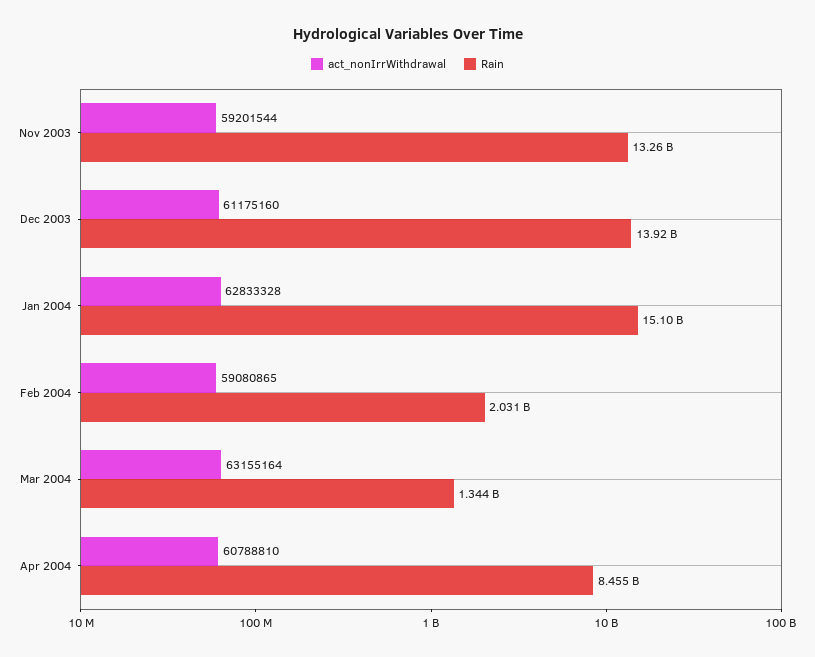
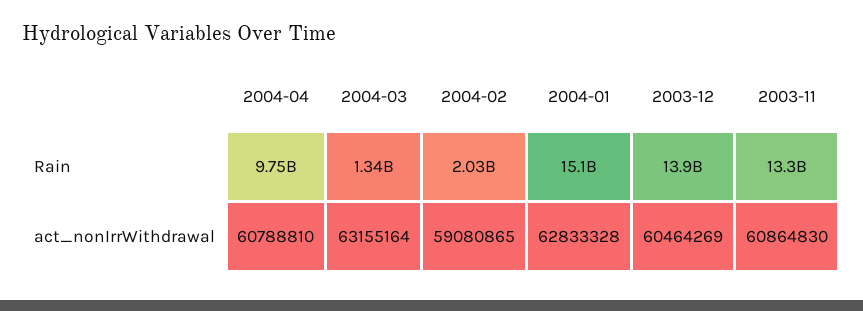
act_nonIrrWithdrawal, Nov 2003: 59201544 -> 60864830
act_nonIrrWithdrawal, Dec 2003: 61175160 -> 60464269
Rain, Apr 2004: 8455000000 -> 9750000000

